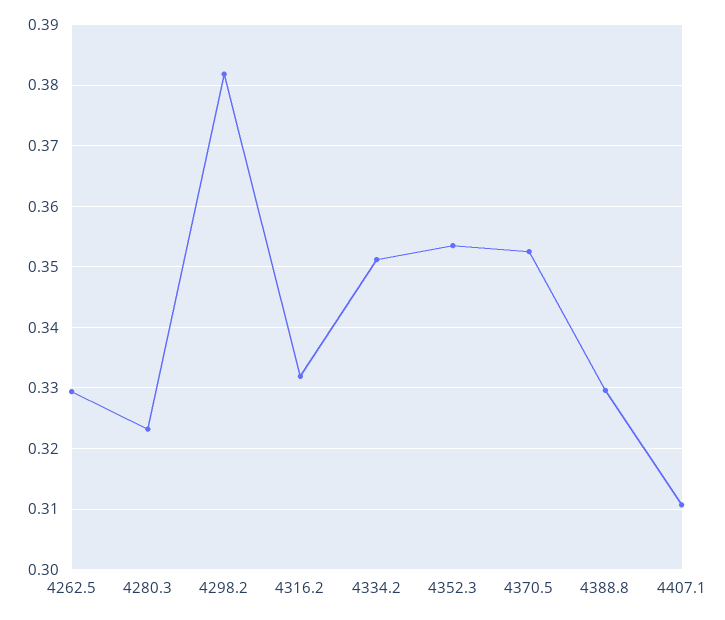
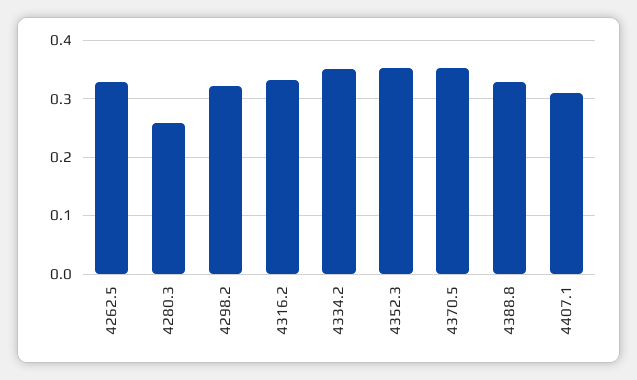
4280.3: 0.323 -> 0.26
4298.2: 0.382 -> 0.32

